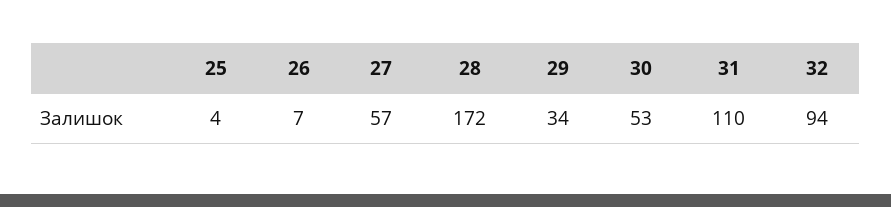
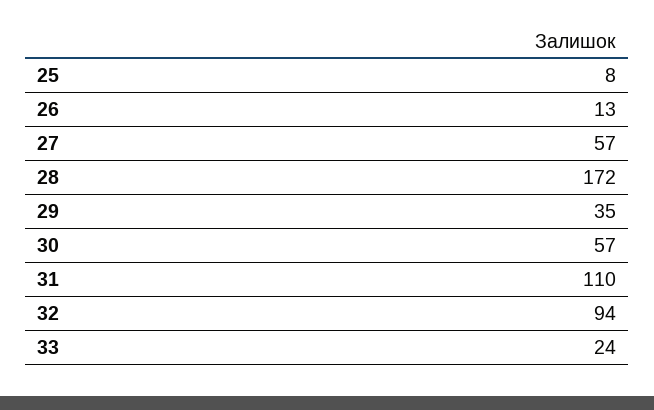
25: 4 -> 8
26: 7 -> 13
29: 34 -> 35
30: 53 -> 57
33: none -> 24

